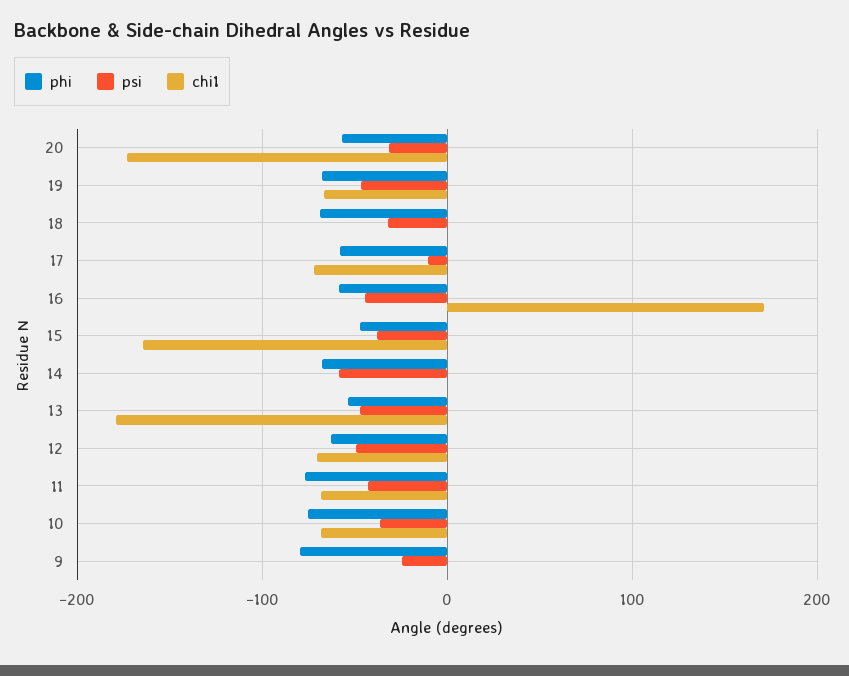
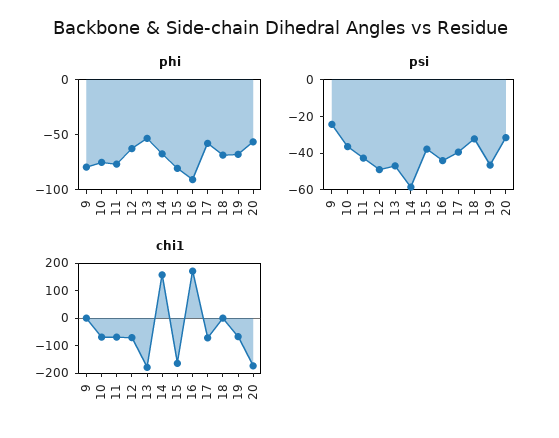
psi, 17: -10 -> -40
phi, 16: -60 -> -90
phi, 15: -50 -> -80
chi1, 14: 0 -> 150

